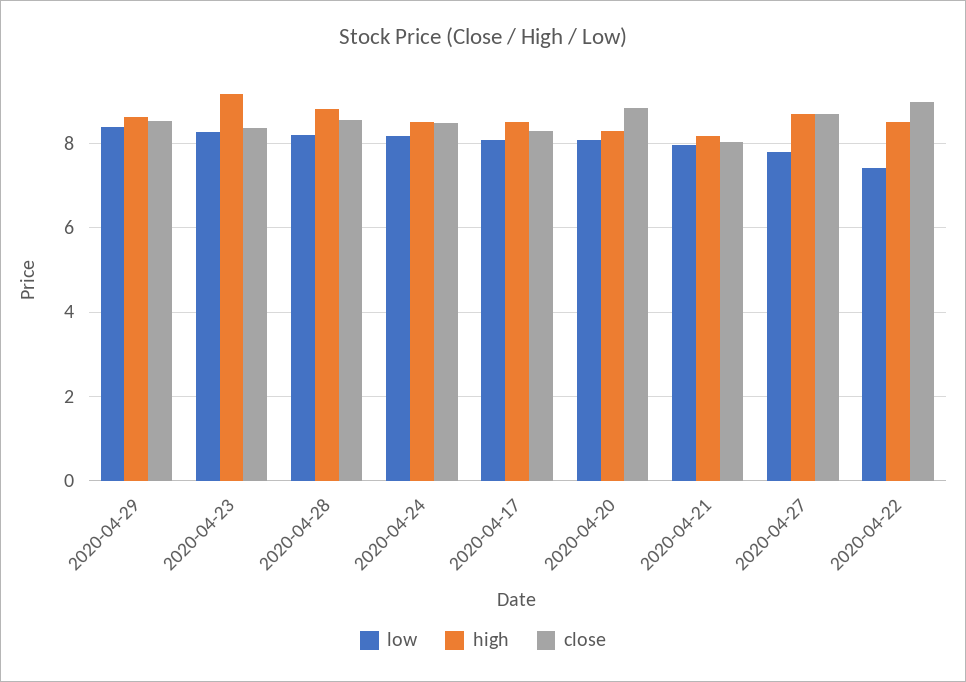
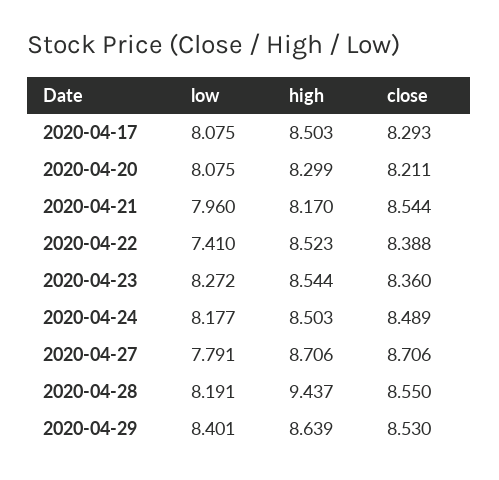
high, 2020-04-23: 9.2 -> 8.544
high, 2020-04-28: 8.8 -> 9.437
close, 2020-04-20: 8.8 -> 8.211
close, 2020-04-21: 8 -> 8.544
close, 2020-04-22: 9 -> 8.388

